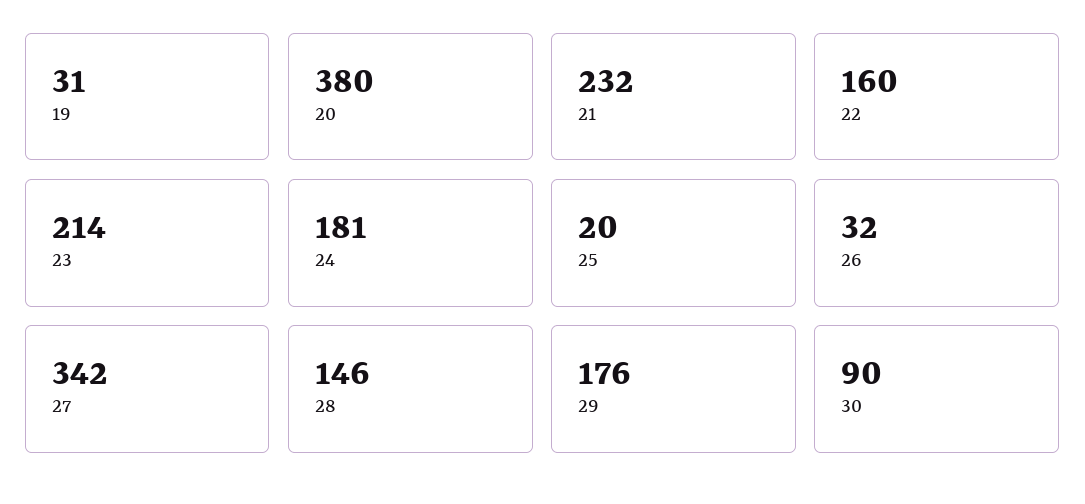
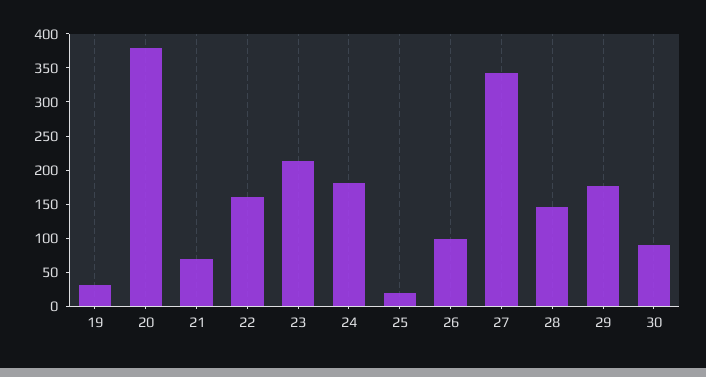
21: 232 -> 75
26: 32 -> 100

